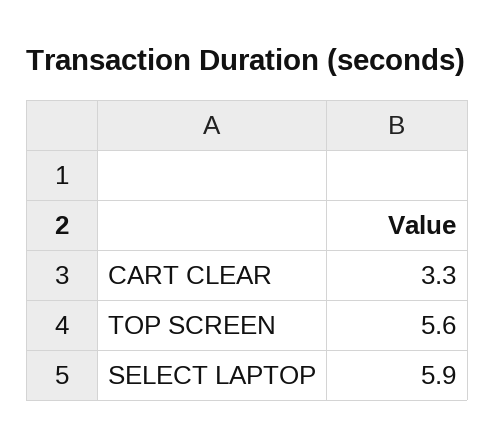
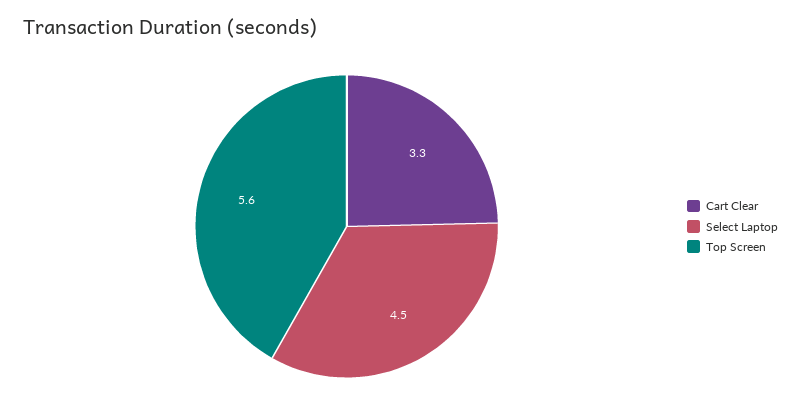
SELECT LAPTOP: 5.9 -> 4.5

